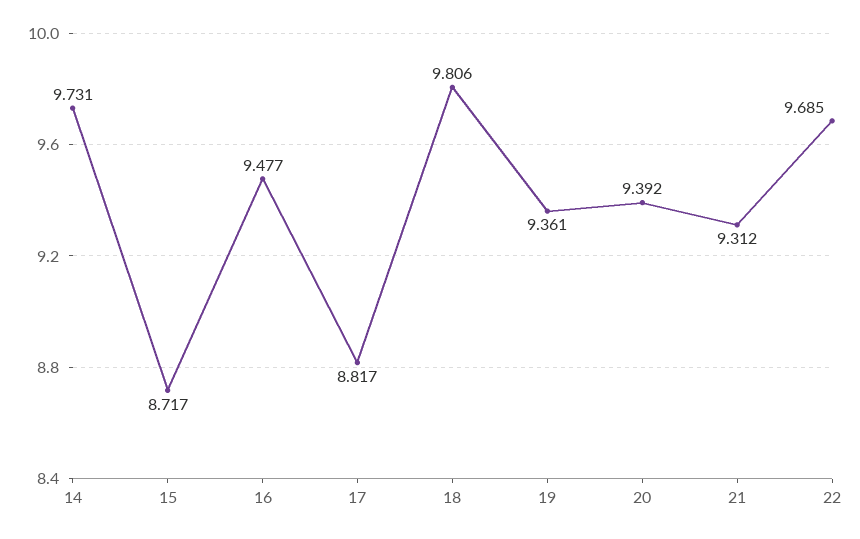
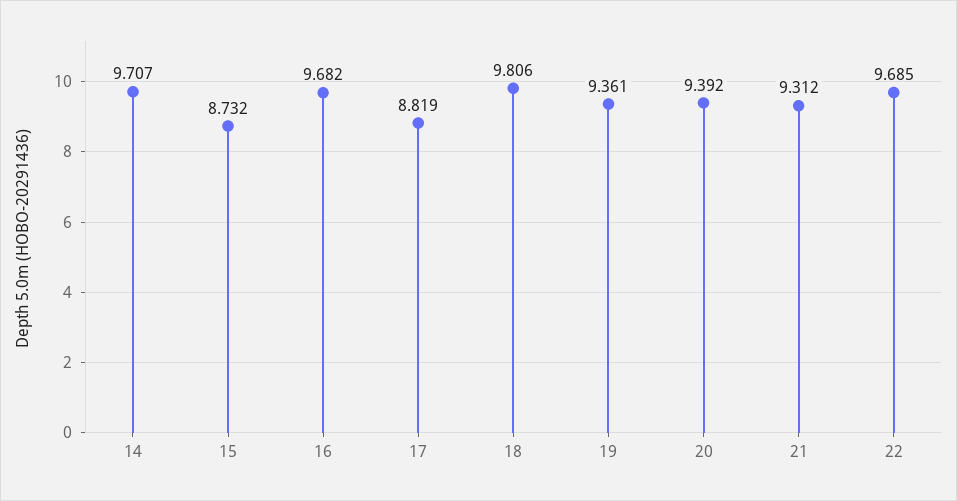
14: 9.731 -> 9.707
15: 8.717 -> 8.732
16: 9.477 -> 9.682
17: 8.817 -> 8.819

